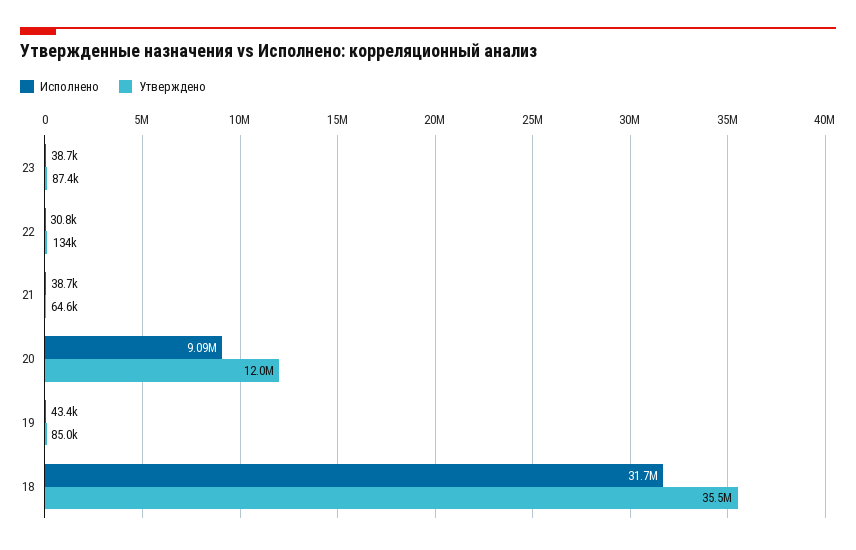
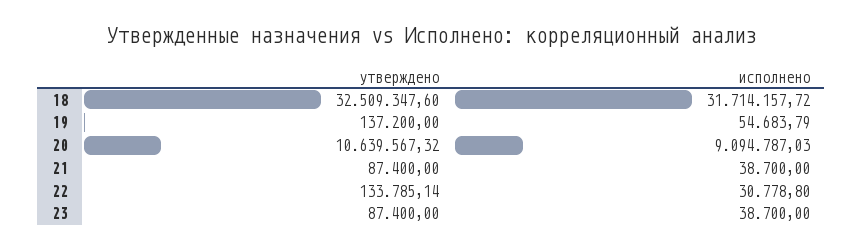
Утверждено, 21: 64600 -> 87400
Утверждено, 20: 12000000 -> 10639567.32
Исполнено, 19: 43400 -> 54683.79
Утверждено, 19: 85000 -> 137200
Утверждено, 18: 35500000 -> 32509347.6

